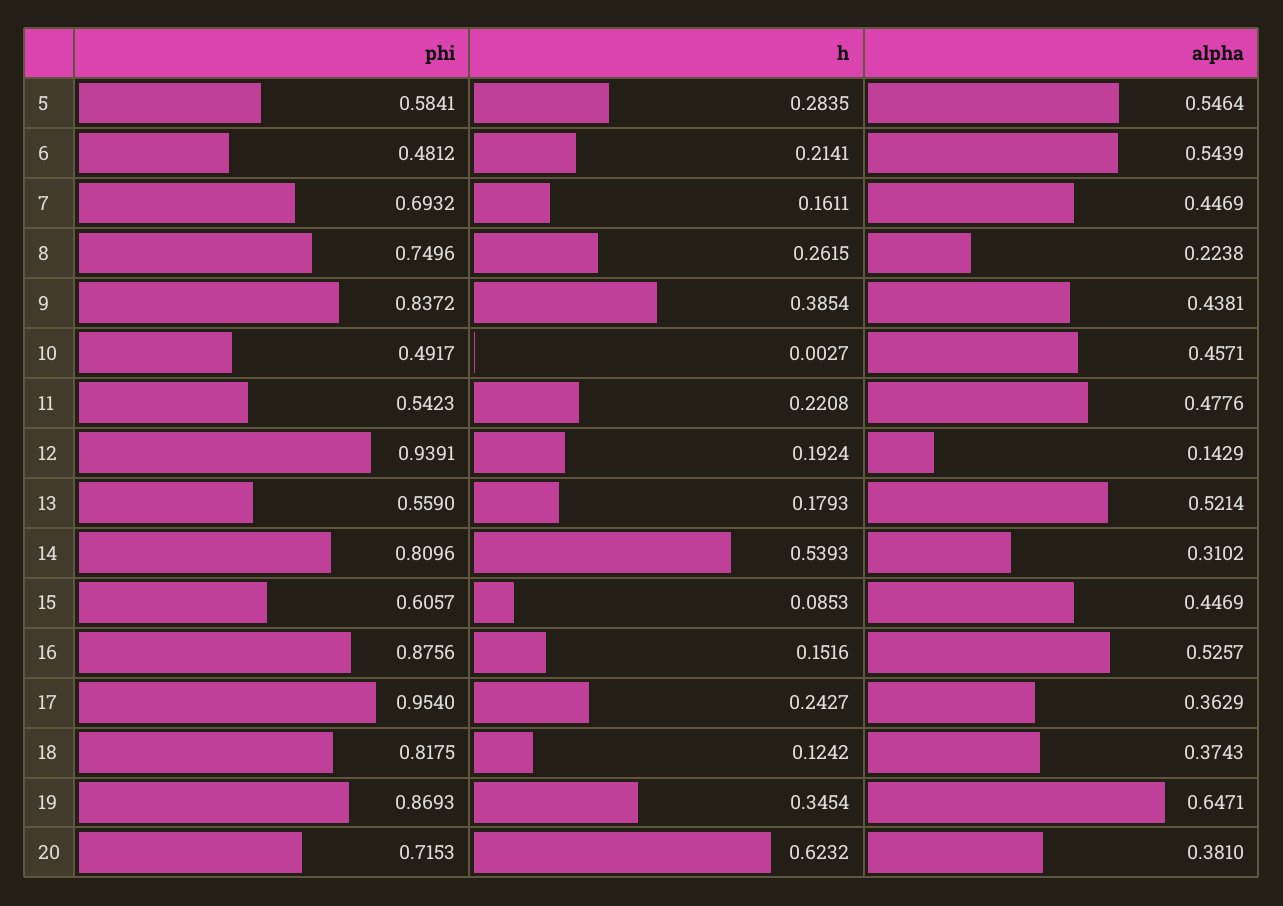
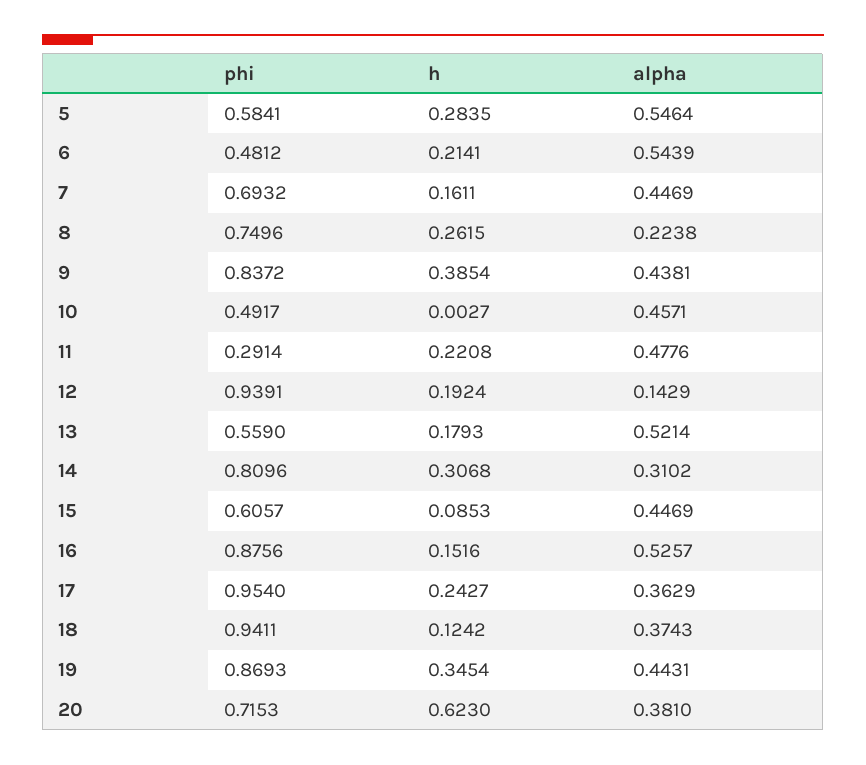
phi, 11: 0.5423 -> 0.2914
h, 14: 0.5393 -> 0.3068
phi, 18: 0.8175 -> 0.9411
alpha, 19: 0.6471 -> 0.4431
h, 20: 0.6232 -> 0.623

